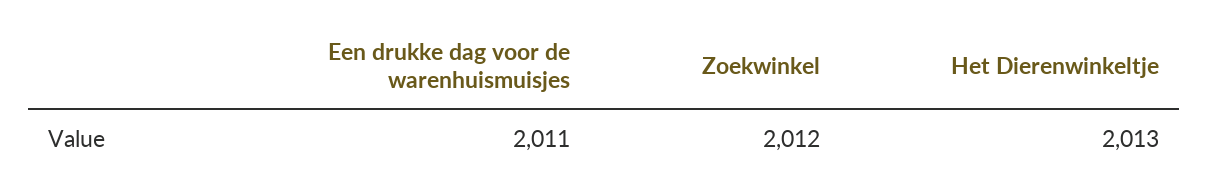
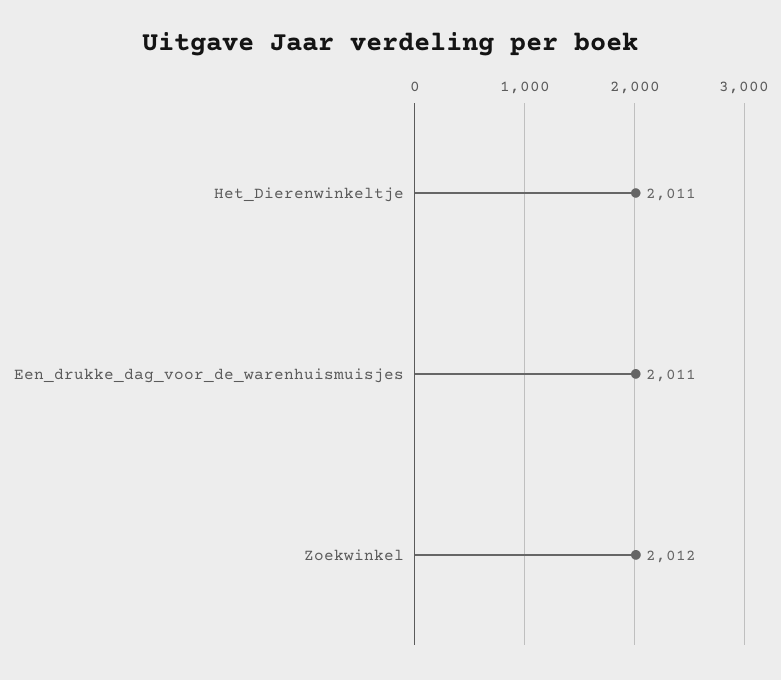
Het Dierenwinkeltje: 2013 -> 2011

